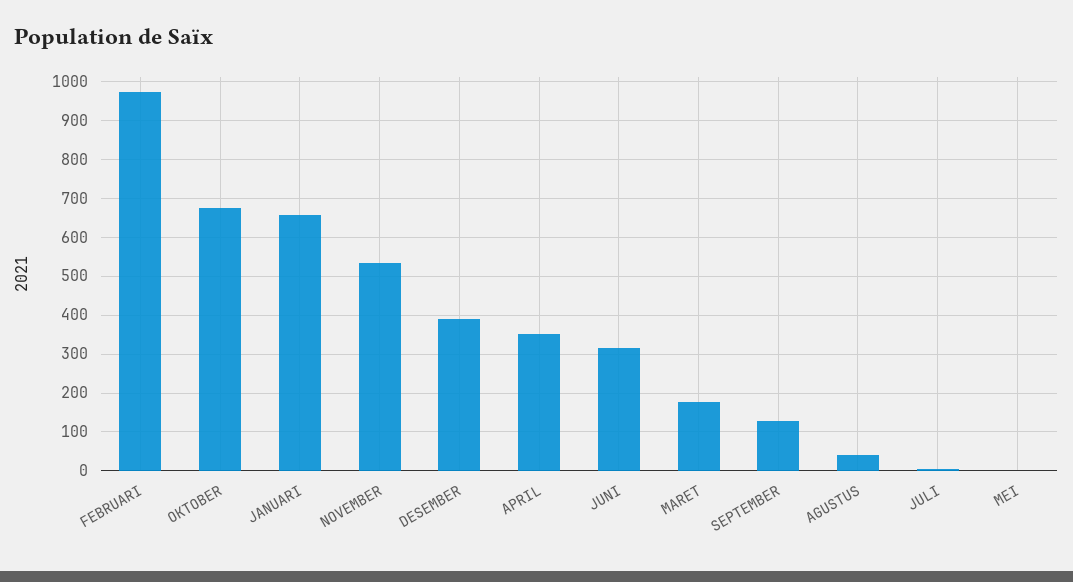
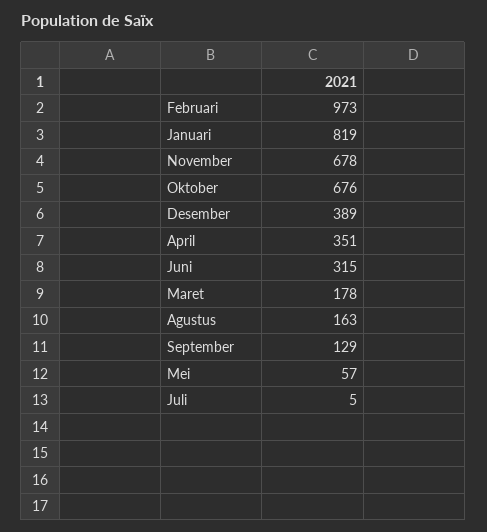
JANUARI: 660 -> 819
NOVEMBER: 540 -> 678
AGUSTUS: 40 -> 163
MEI: 0 -> 57

